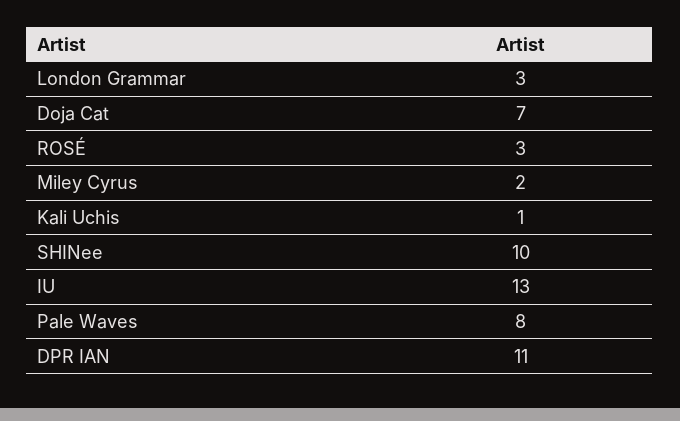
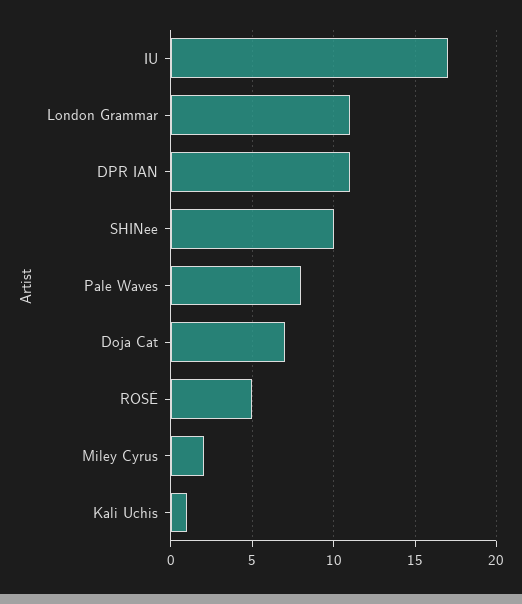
London Grammar: 3 -> 11
ROSÉ: 3 -> 5
IU: 13 -> 17

